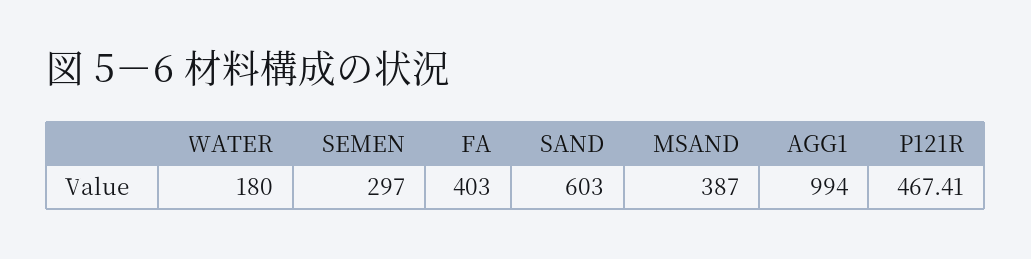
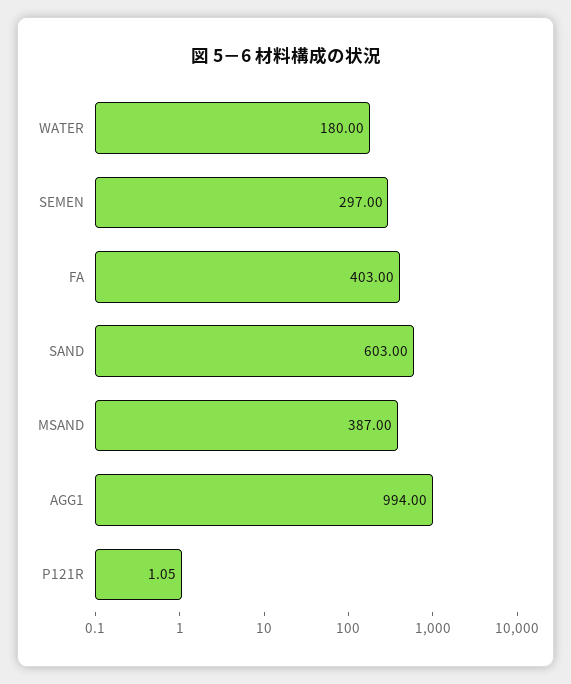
P121R: 467.41 -> 1.05

